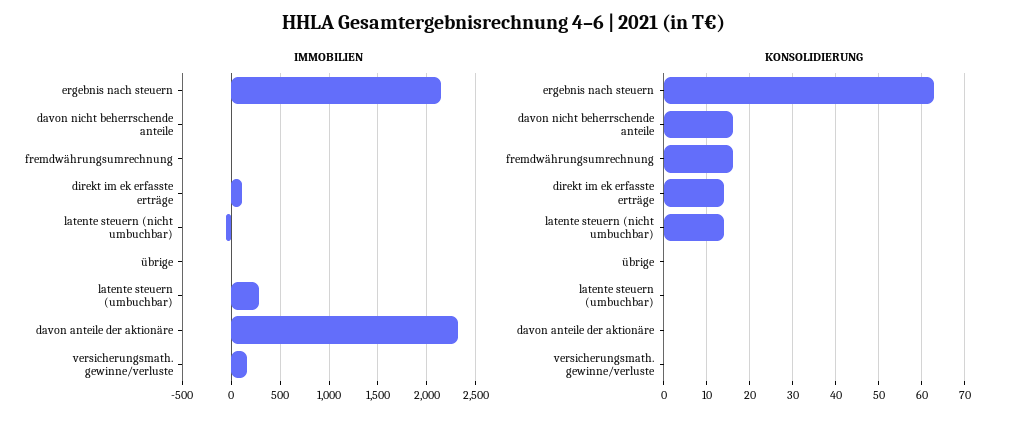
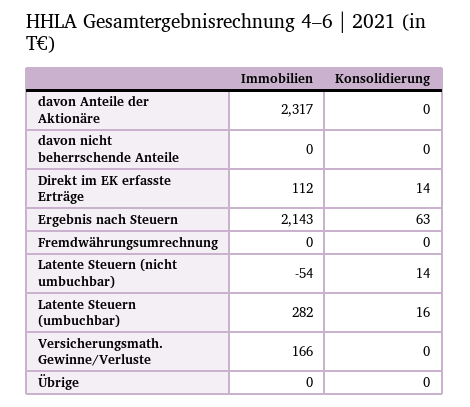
KONSOLIDIERUNG, davon nicht beherrschende anteile: 15 -> 0
KONSOLIDIERUNG, fremdwährungsumrechnung: 15 -> 0
KONSOLIDIERUNG, latente steuern (umbuchbar): 0 -> 16

